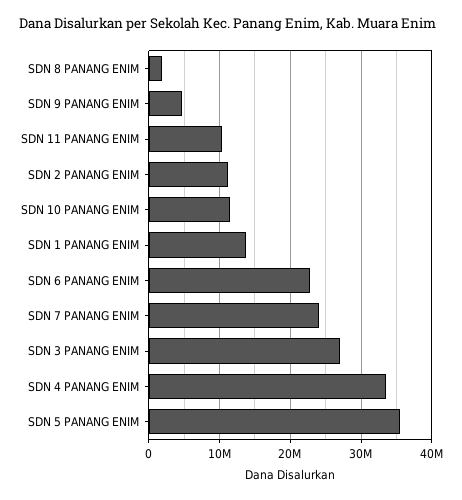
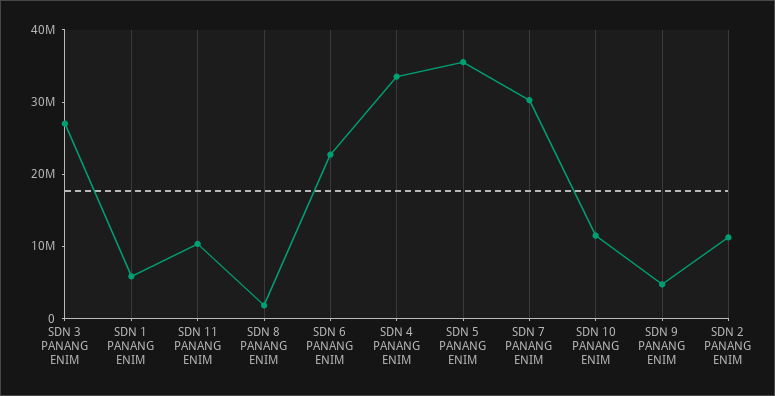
SDN 1 PANANG ENIM: 14000000 -> 6000000
SDN 7 PANANG ENIM: 24000000 -> 30000000

